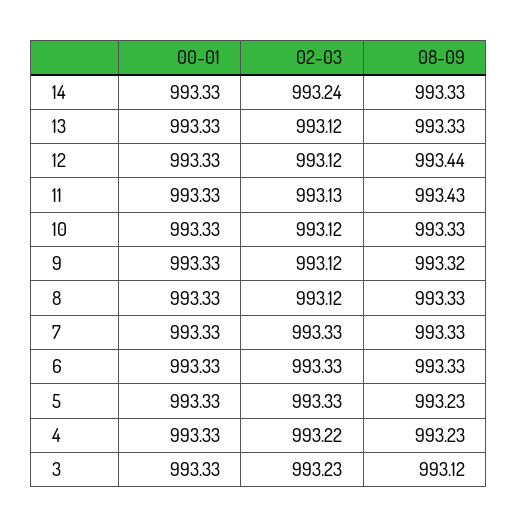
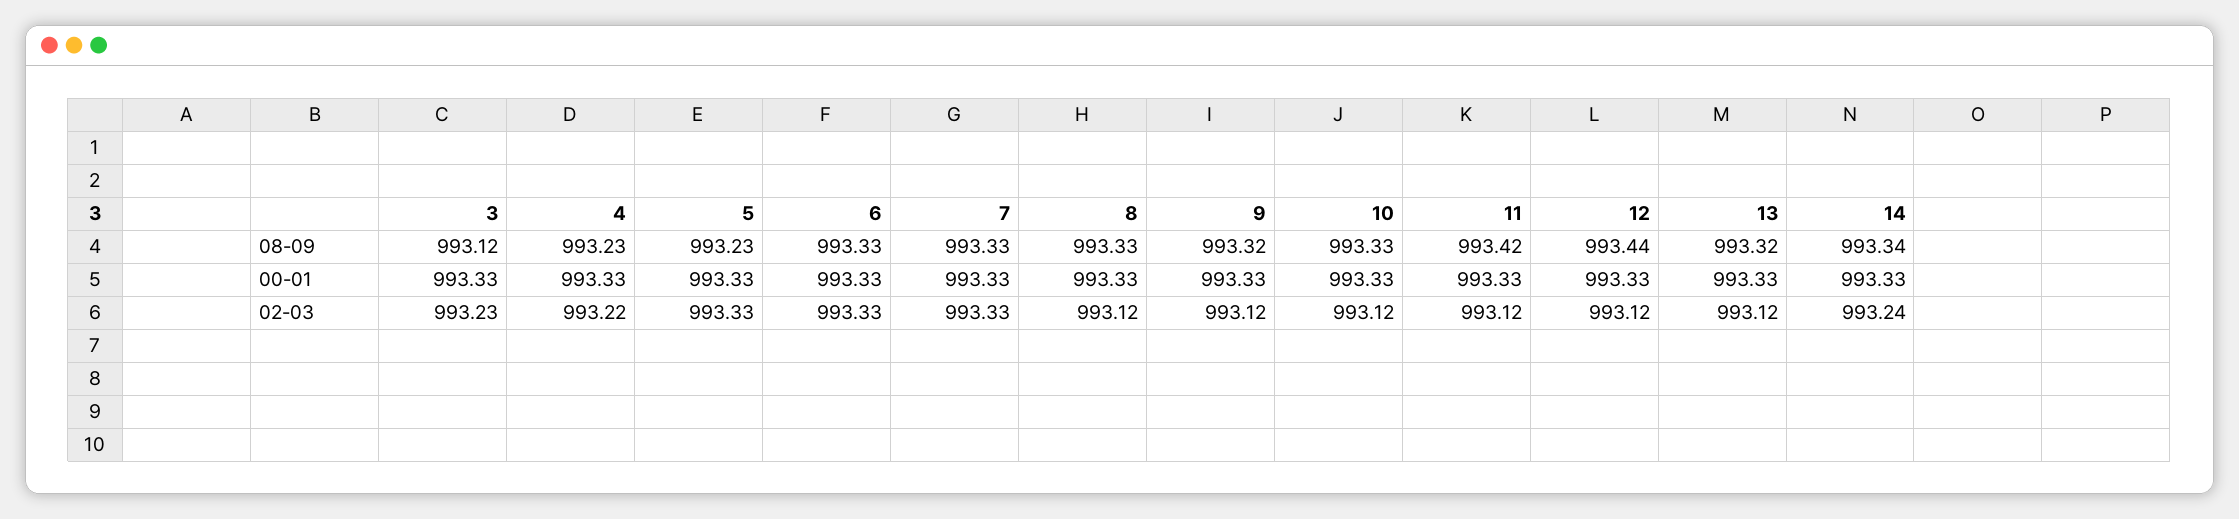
08-09, 14: 993.33 -> 993.34
08-09, 13: 993.33 -> 993.32
02-03, 11: 993.13 -> 993.12
08-09, 11: 993.43 -> 993.42

